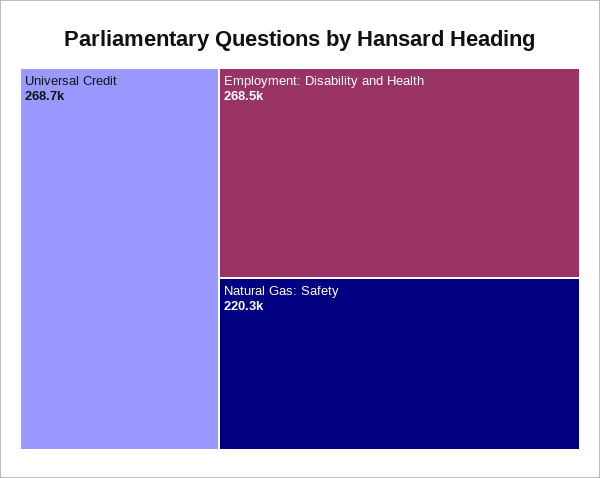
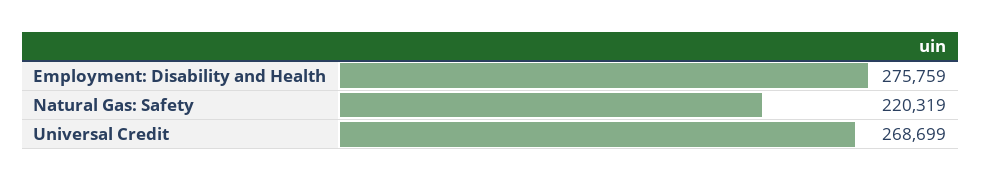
Employment: Disability and Health: 268500 -> 275759

